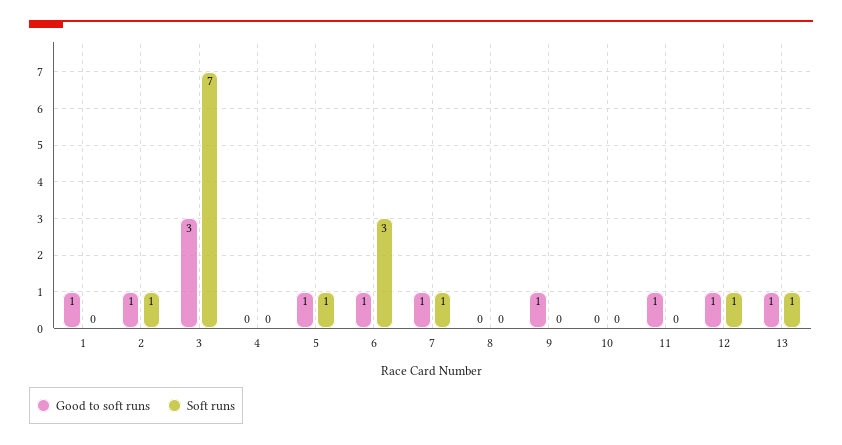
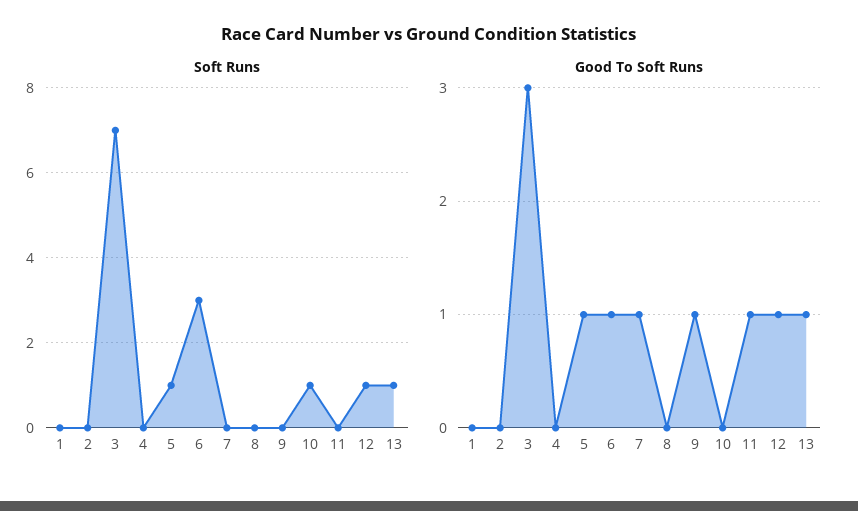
Good to soft runs, 1: 1 -> 0
Good to soft runs, 2: 1 -> 0
Soft runs, 2: 1 -> 0
Soft runs, 7: 1 -> 0
Soft runs, 10: 0 -> 1

